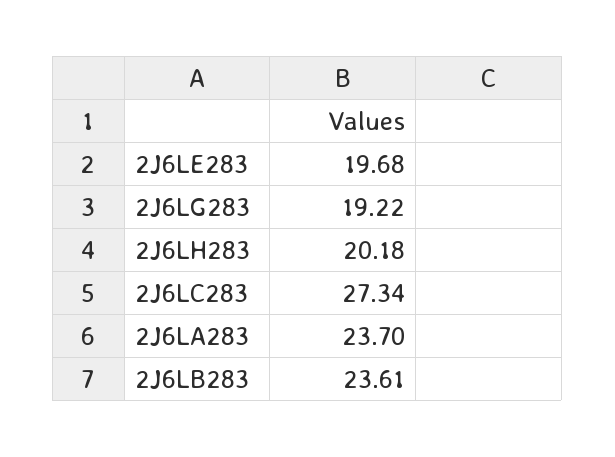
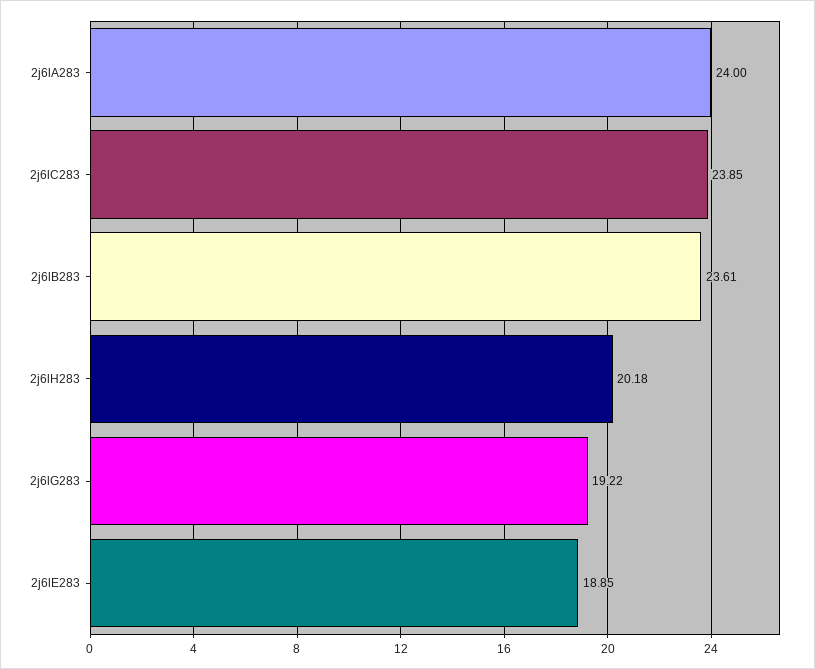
2J6LE283: 19.68 -> 18.85
2J6LC283: 27.34 -> 23.85
2J6LA283: 23.7 -> 24

